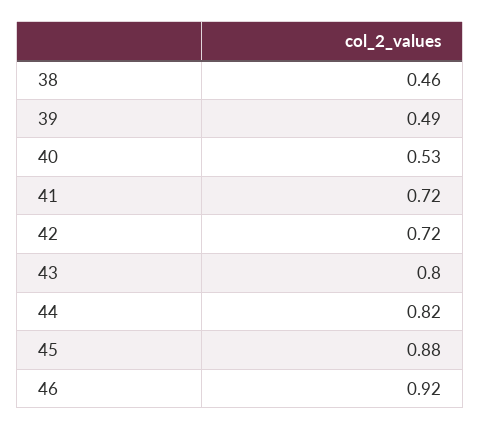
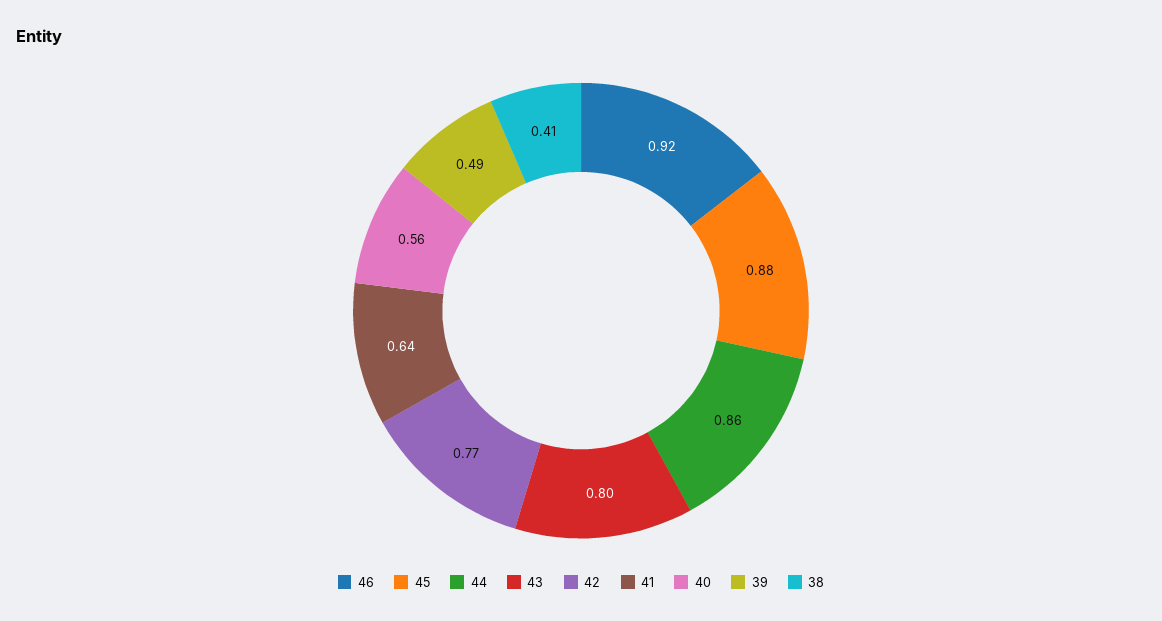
38: 0.46 -> 0.41
40: 0.53 -> 0.56
41: 0.72 -> 0.64
42: 0.72 -> 0.77
44: 0.82 -> 0.86

